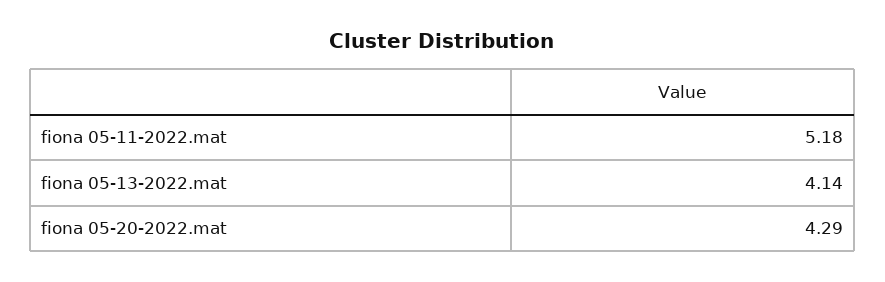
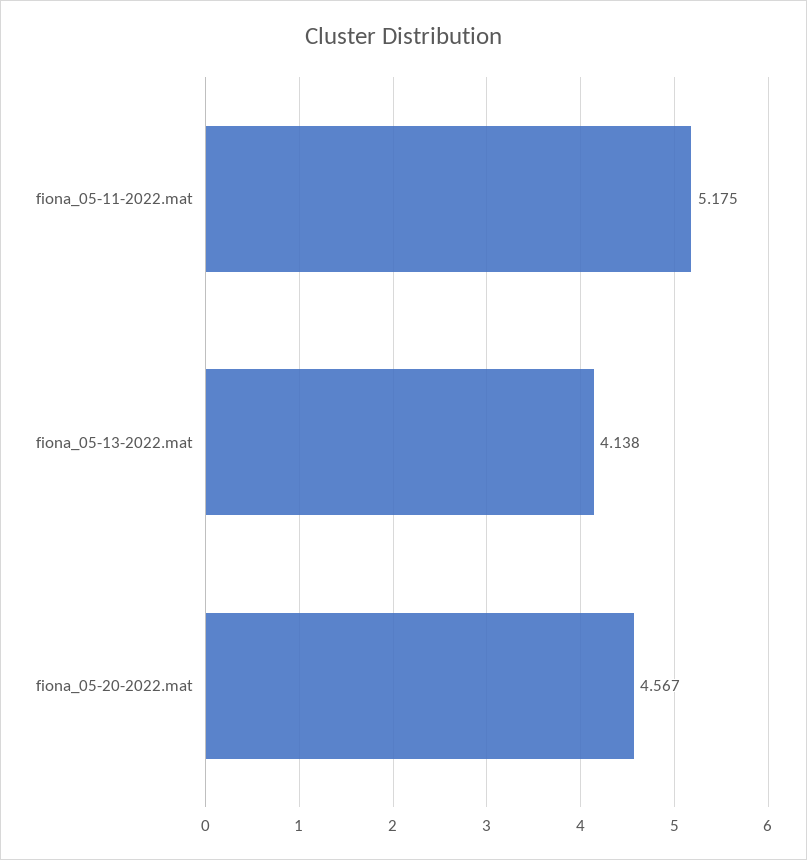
fiona 05-20-2022.mat: 4.29 -> 4.567

